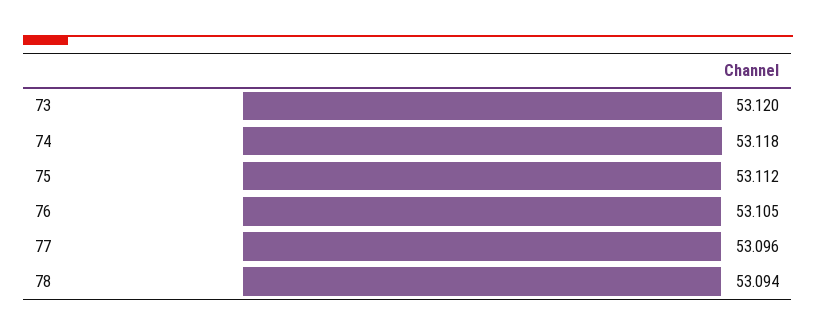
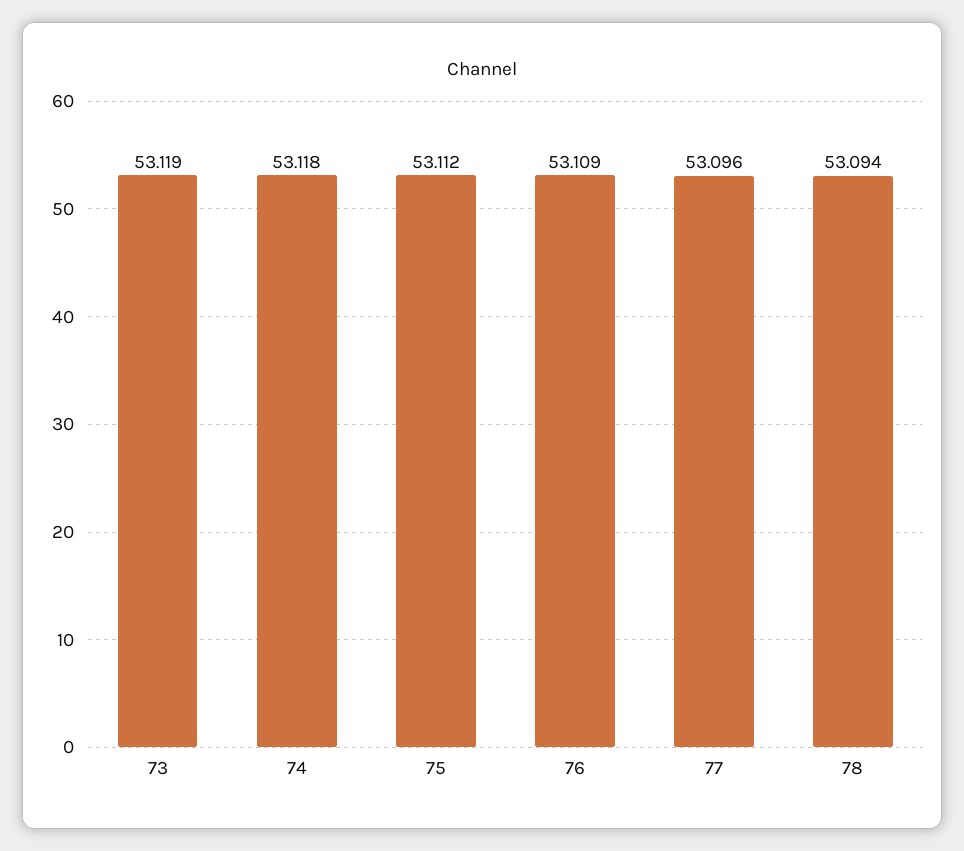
73: 53.12 -> 53.119
76: 53.105 -> 53.109

